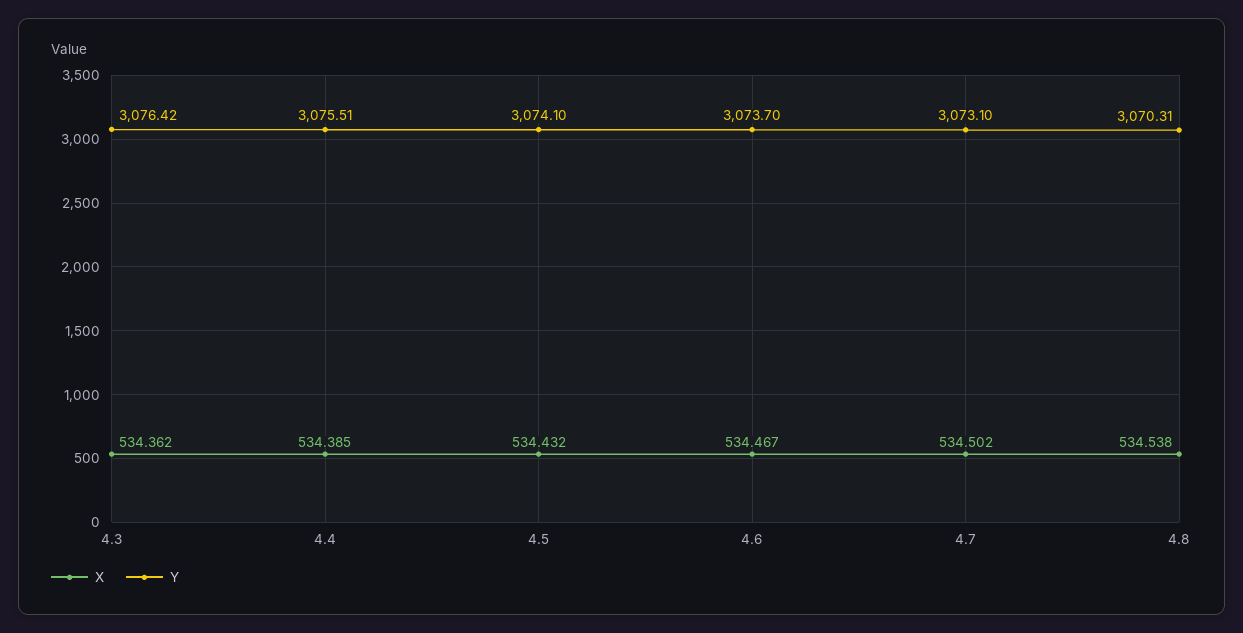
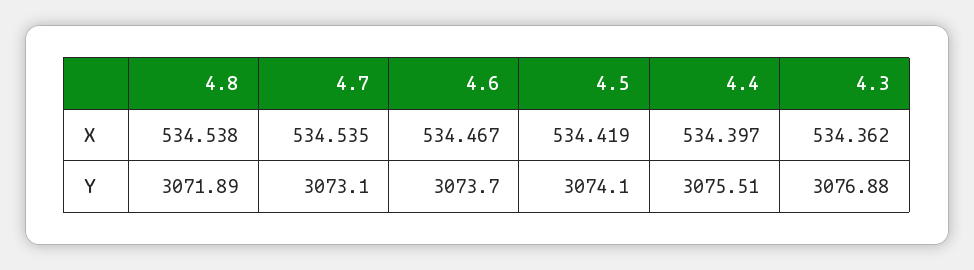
Y, 4.3: 3076.42 -> 3076.88
X, 4.4: 534.385 -> 534.397
X, 4.5: 534.432 -> 534.419
X, 4.7: 534.502 -> 534.535
Y, 4.8: 3070.31 -> 3071.89

